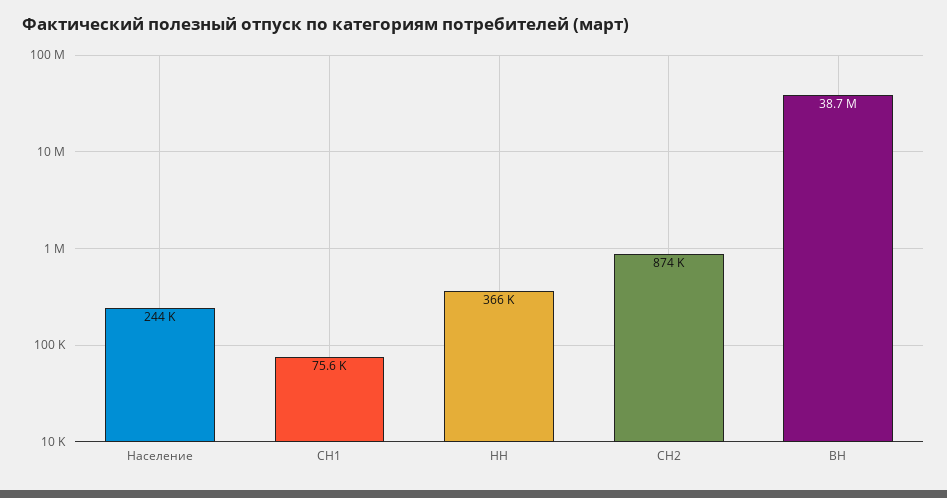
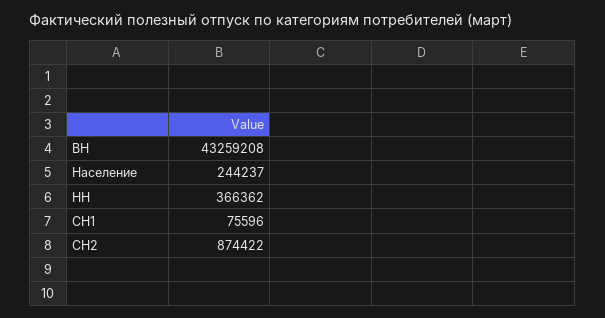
ВН: 38700000 -> 43259208

